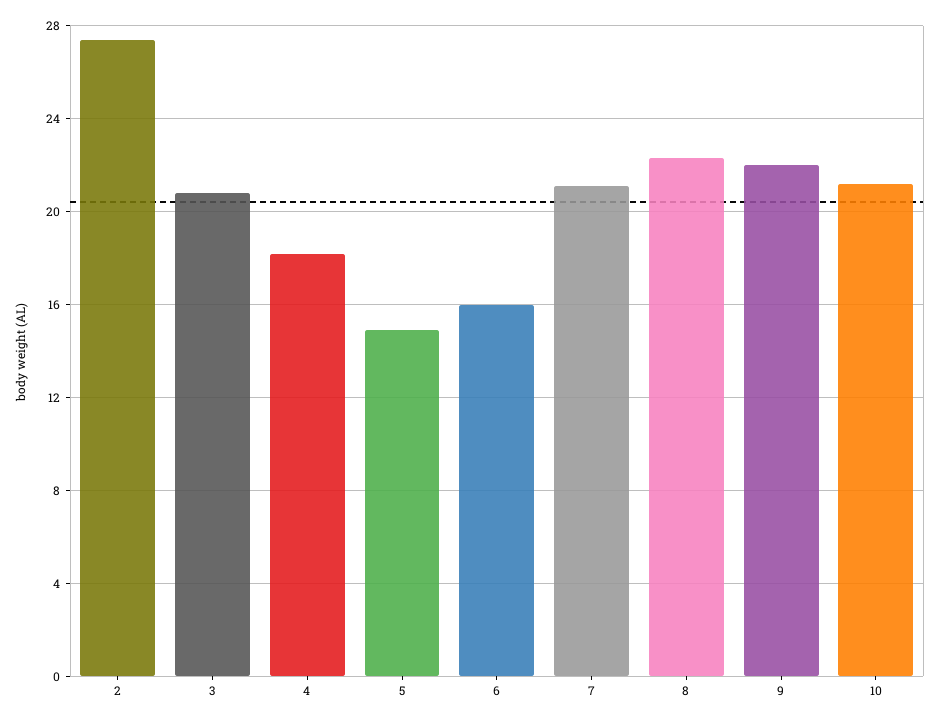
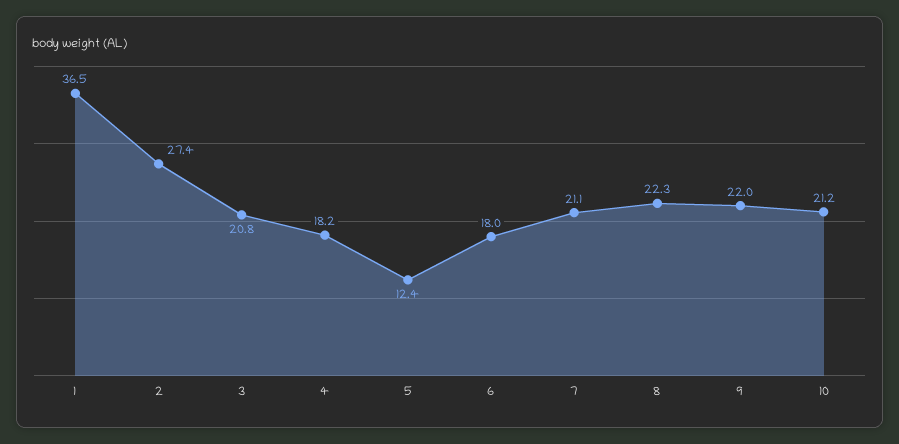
5: 15 -> 12.4
6: 16 -> 18
1: none -> 36.5

